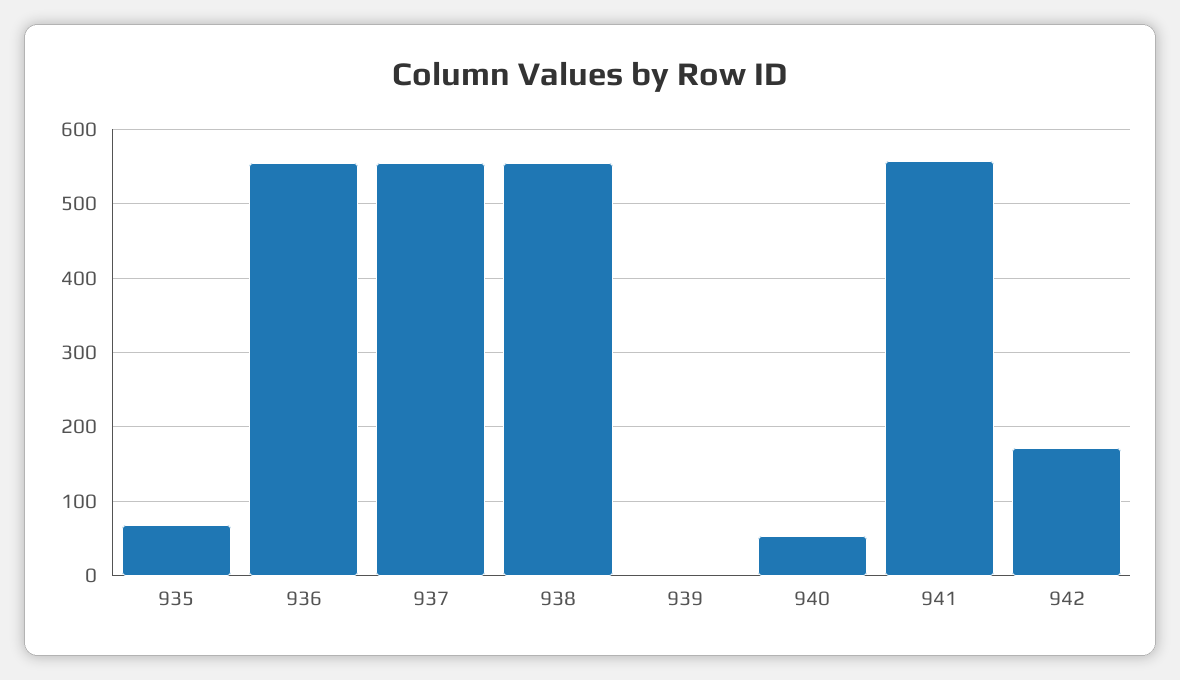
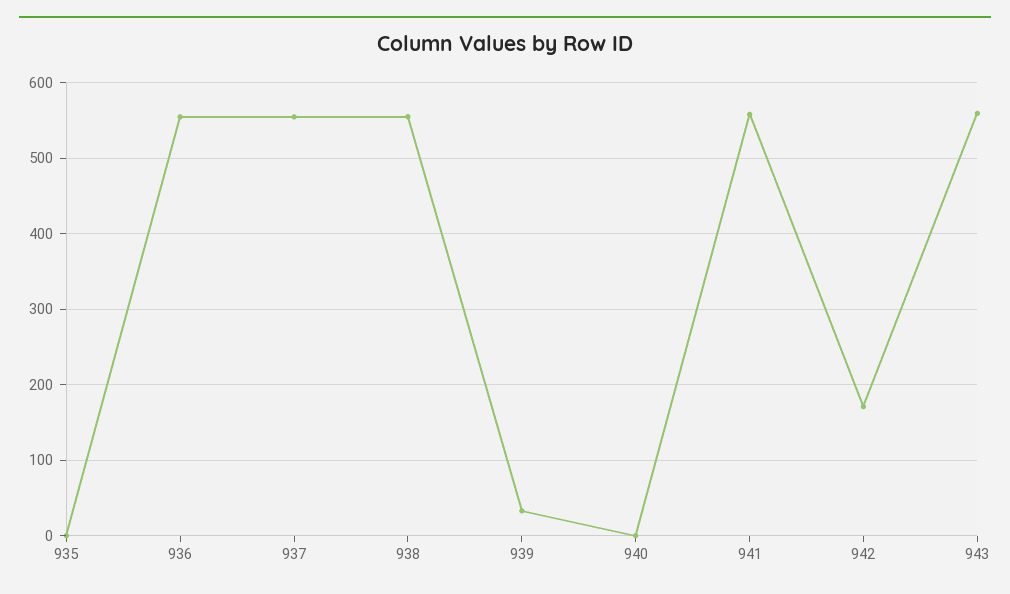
935: 70 -> 0
939: 0 -> 30
940: 50 -> 0
943: none -> 560

